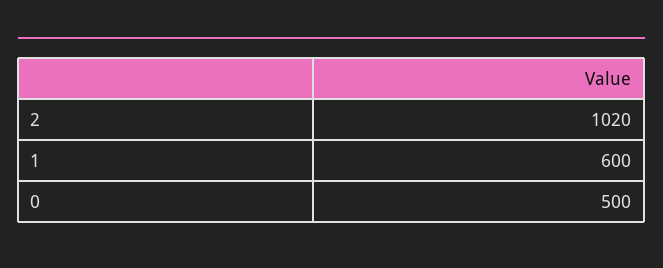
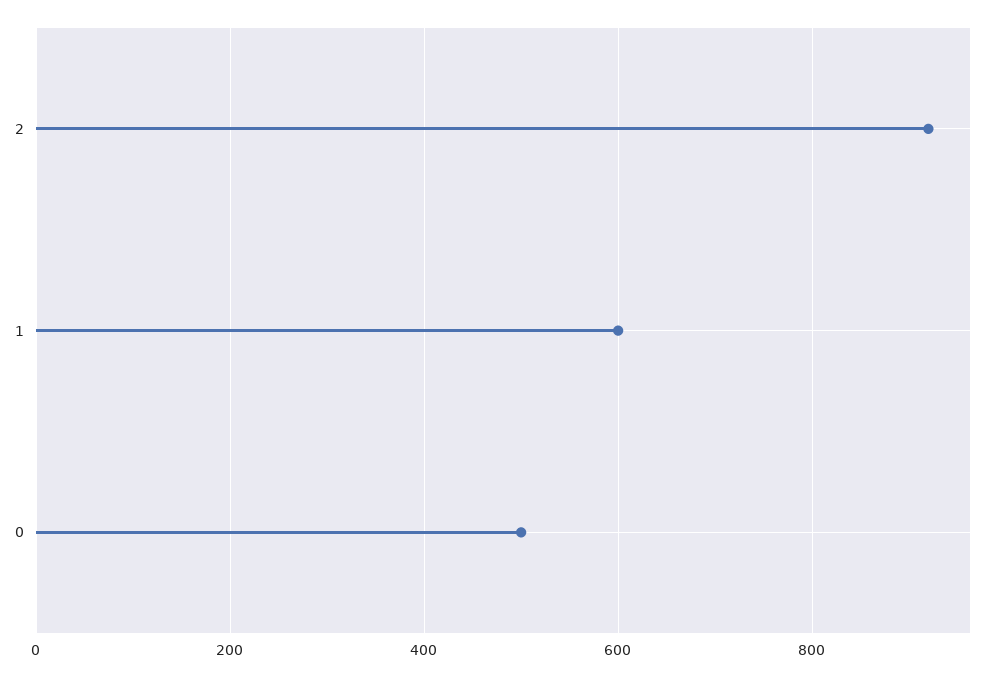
2: 1020 -> 920

